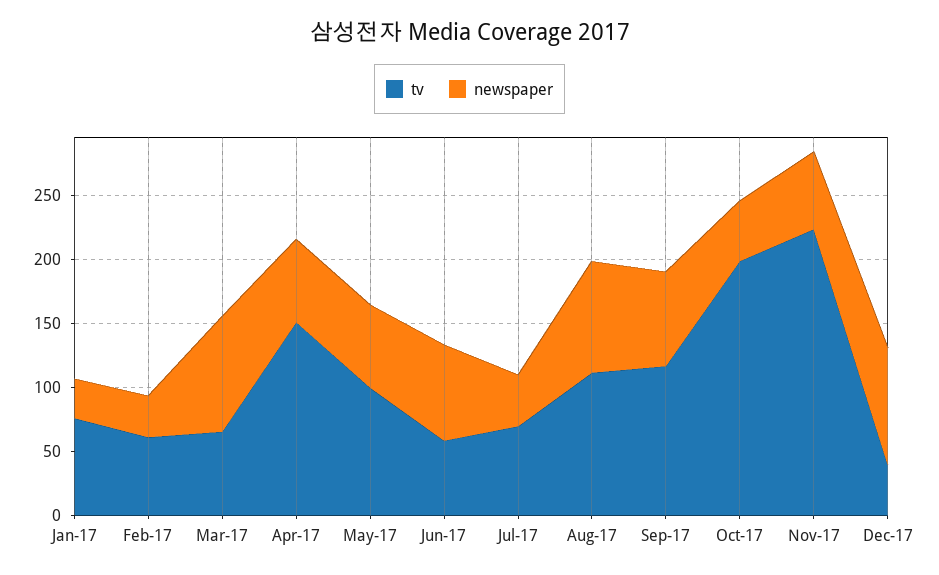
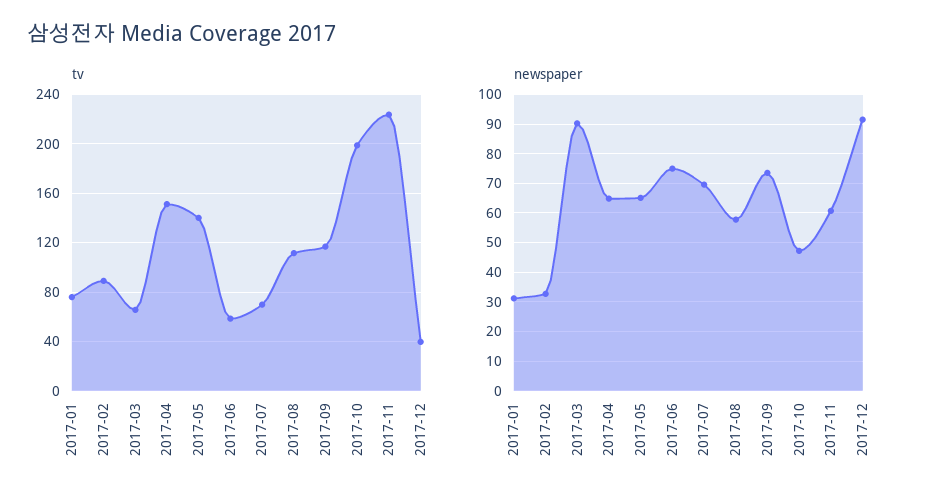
tv, Feb-17: 60 -> 90
tv, May-17: 100 -> 140
newspaper, Jul-17: 40 -> 70
newspaper, Aug-17: 90 -> 57.5

